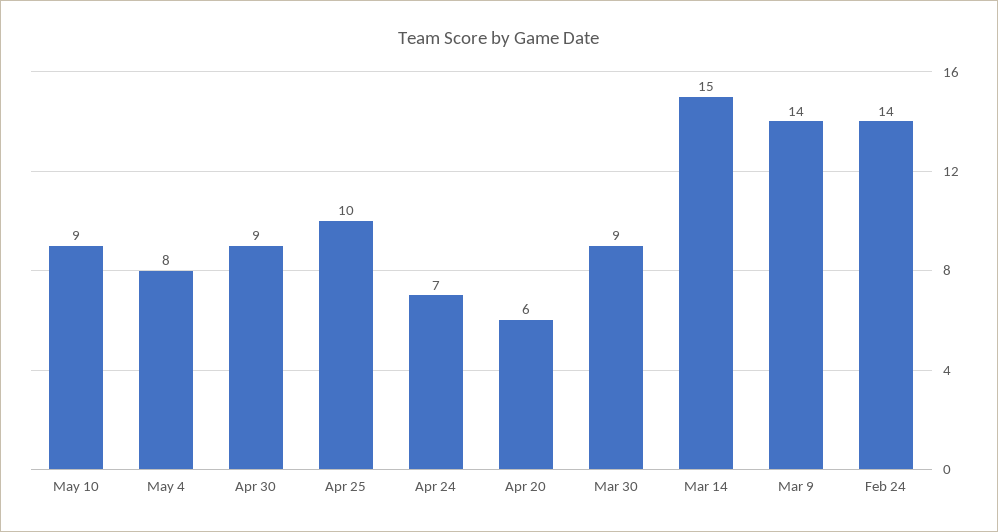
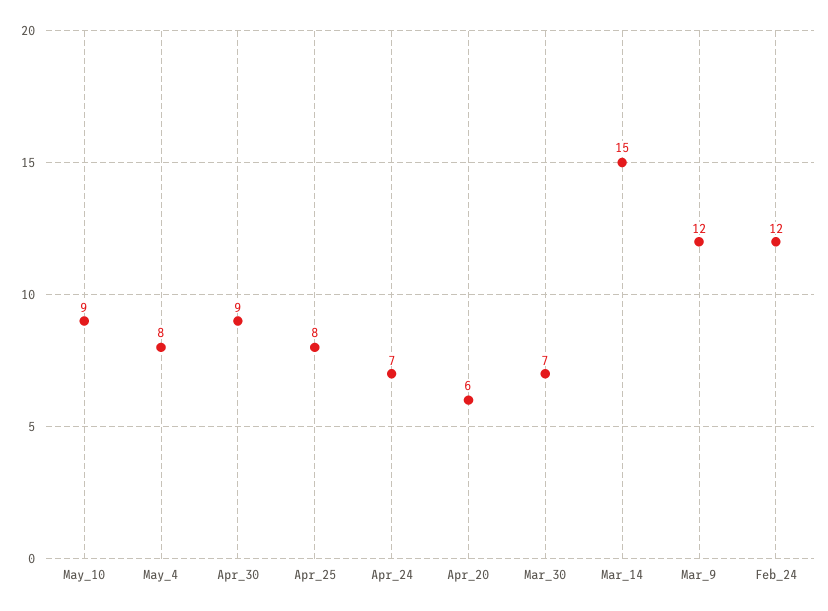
Apr 25: 10 -> 8
Mar 30: 9 -> 7
Mar 9: 14 -> 12
Feb 24: 14 -> 12

